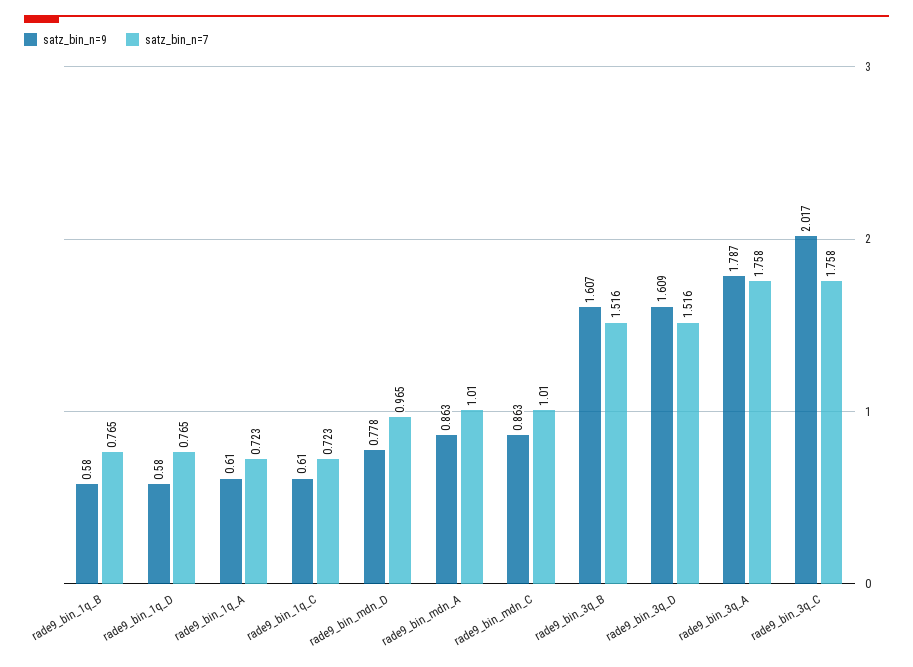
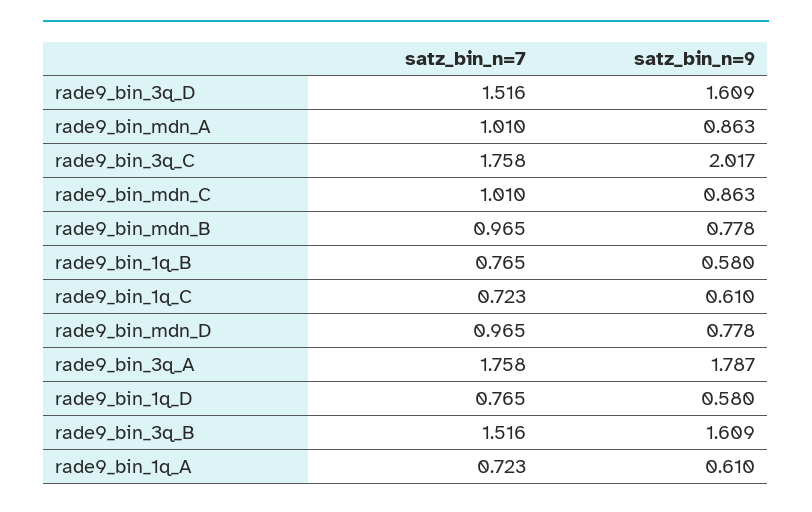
satz_bin_n=9, rade9_bin_3q_B: 1.607 -> 1.609
satz_bin_n=7, rade9_bin_mdn_B: none -> 0.965
satz_bin_n=9, rade9_bin_mdn_B: none -> 0.778

